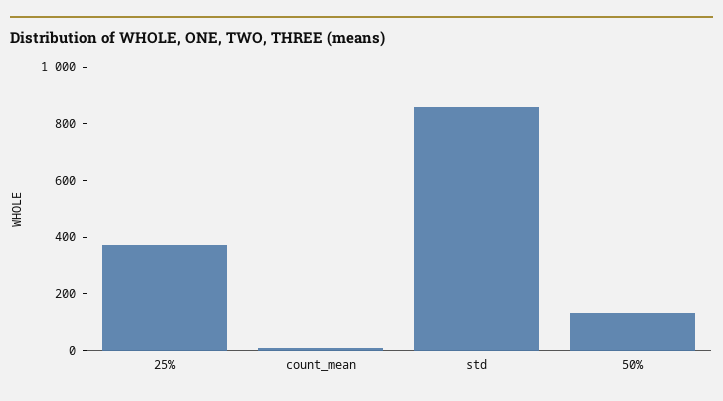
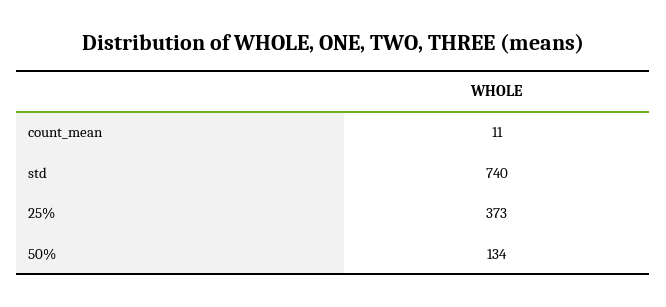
std: 850 -> 740

